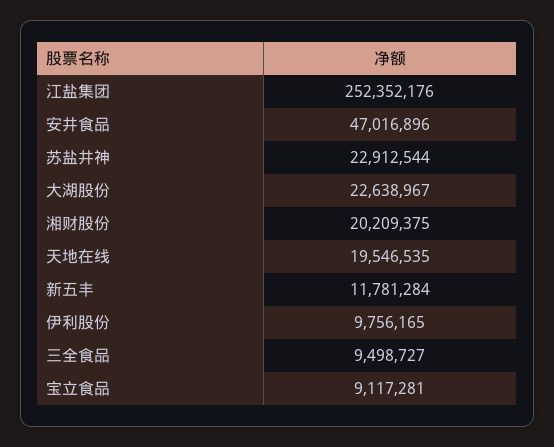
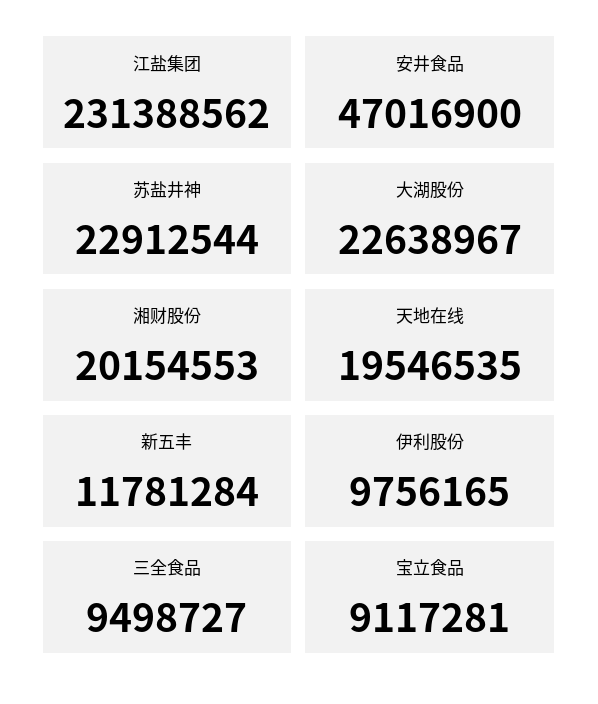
江盐集团: 252352176 -> 231388562
安井食品: 47016896 -> 47016900
湘财股份: 20209375 -> 20154553

